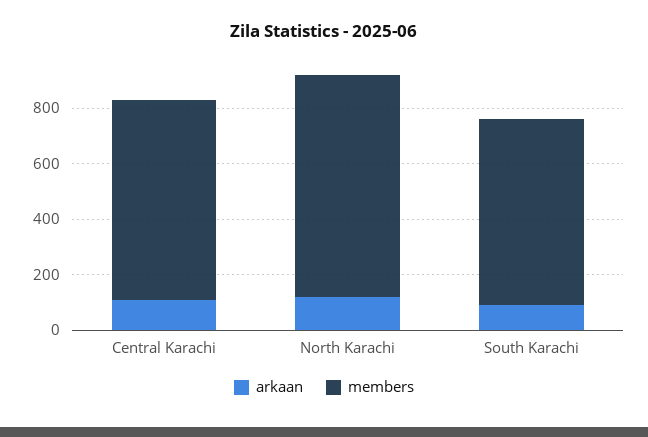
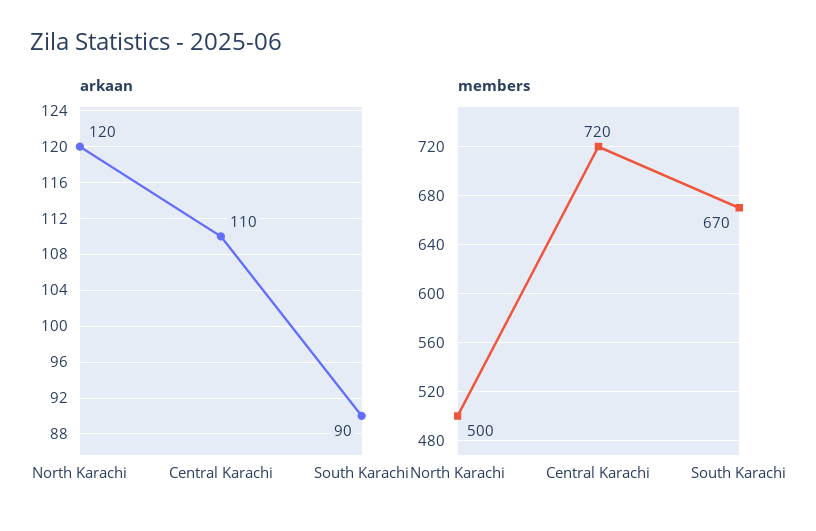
members, North Karachi: 800 -> 500

